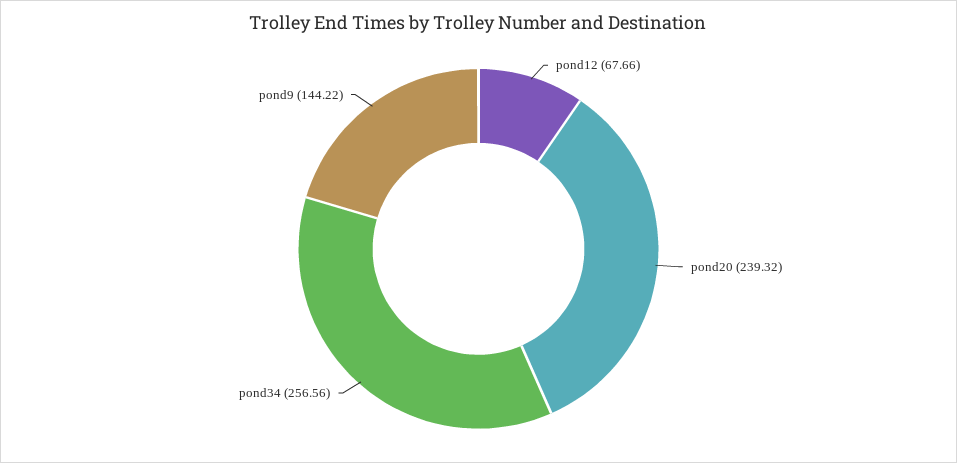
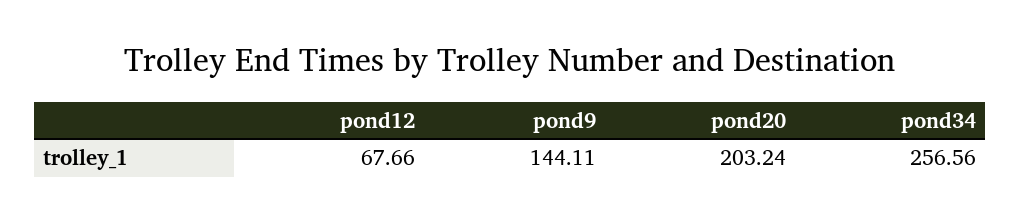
pond20: 239.32 -> 203.24
pond9: 144.22 -> 144.11

